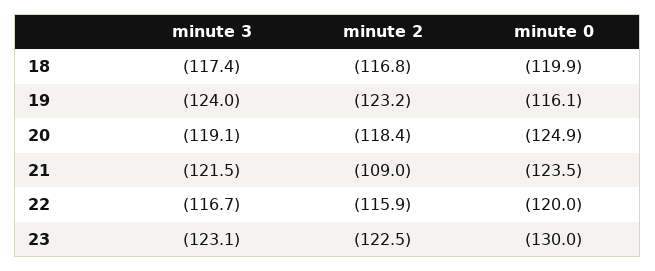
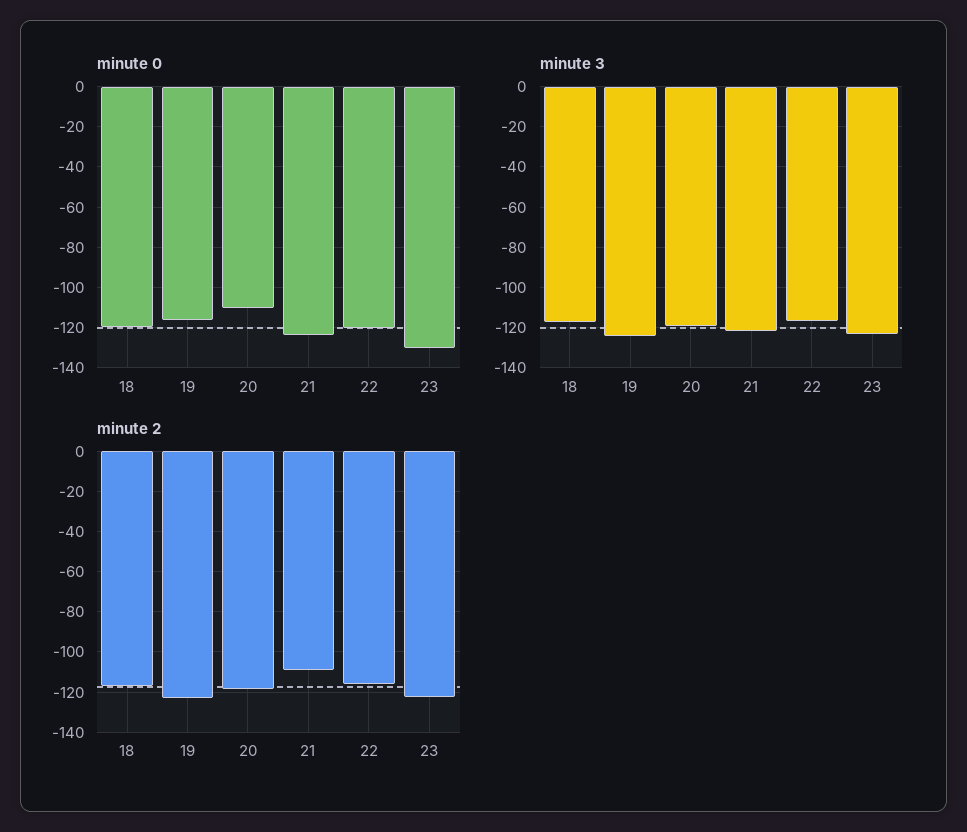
minute 0, 20: -124.9 -> -110

